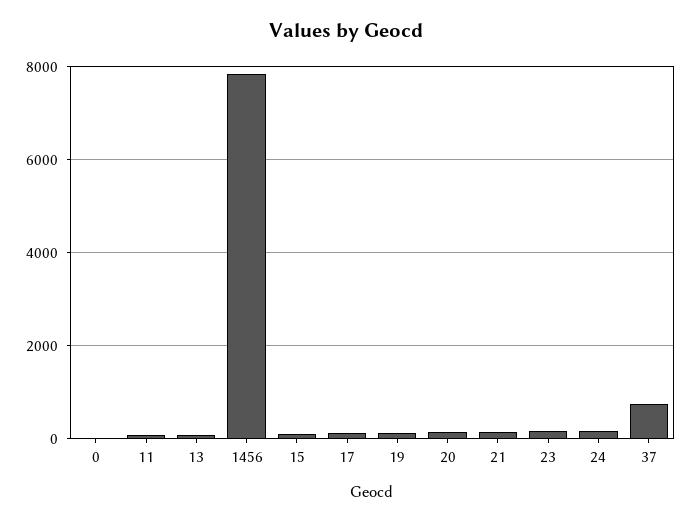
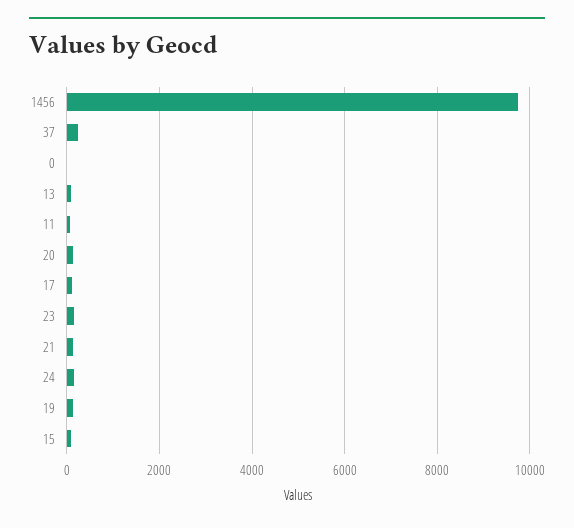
1456: 7800 -> 9800
37: 800 -> 200

